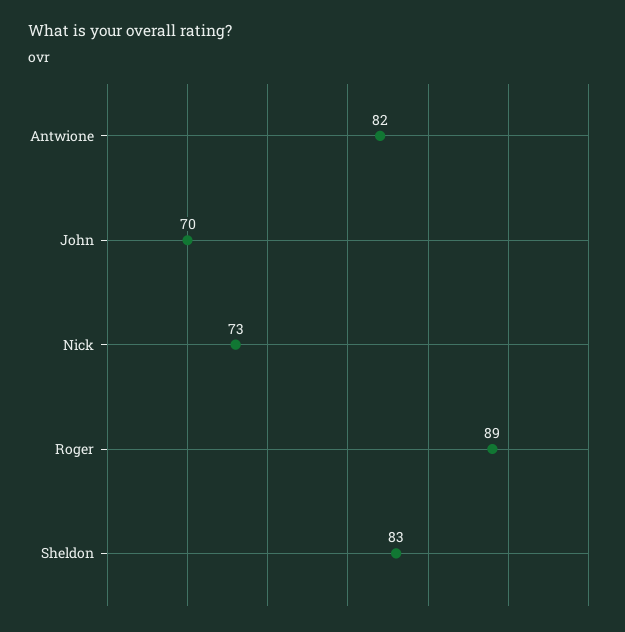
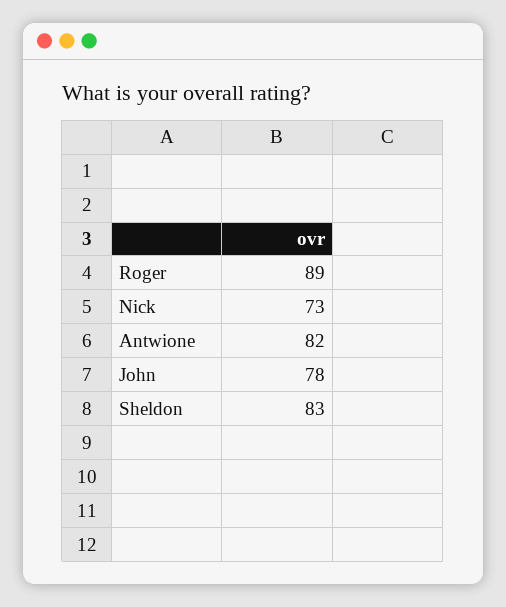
John: 70 -> 78

